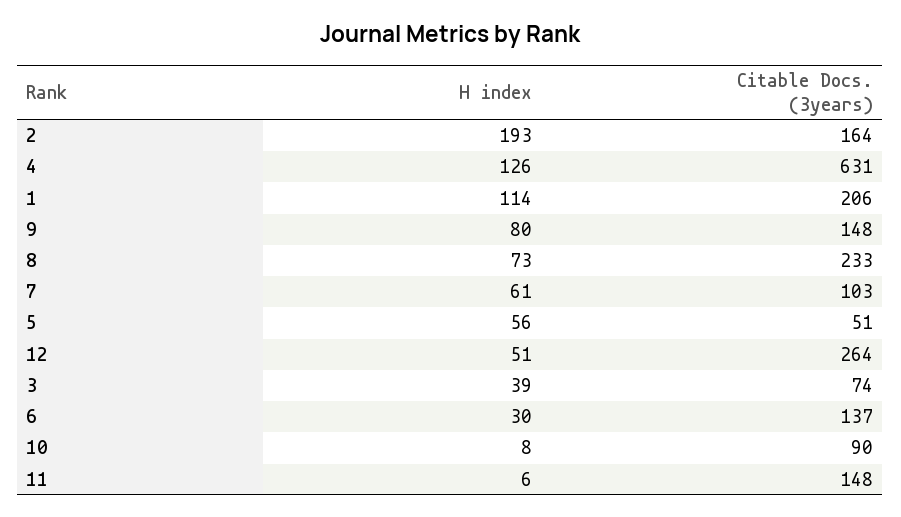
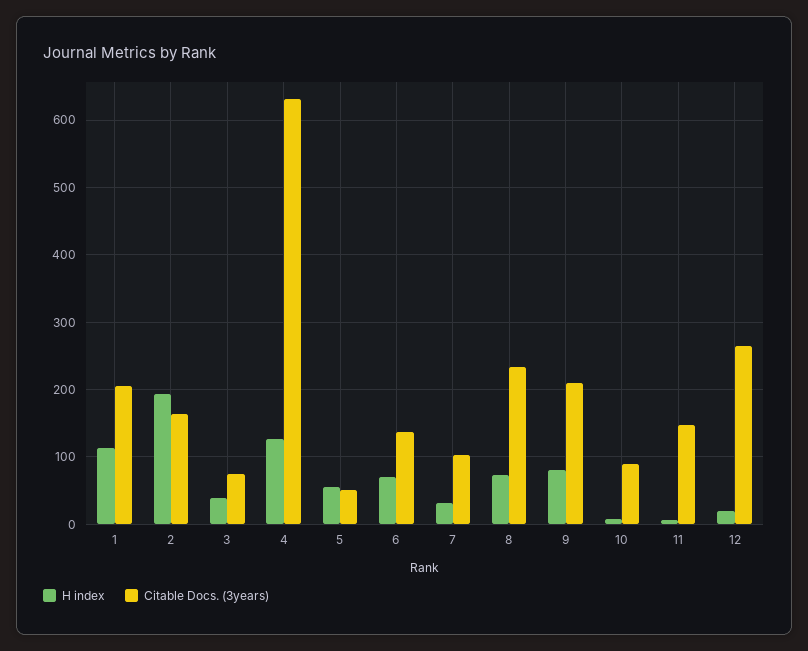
Citable Docs. (3years), 9: 148 -> 210
H index, 7: 61 -> 30
H index, 12: 51 -> 20
H index, 6: 30 -> 70

